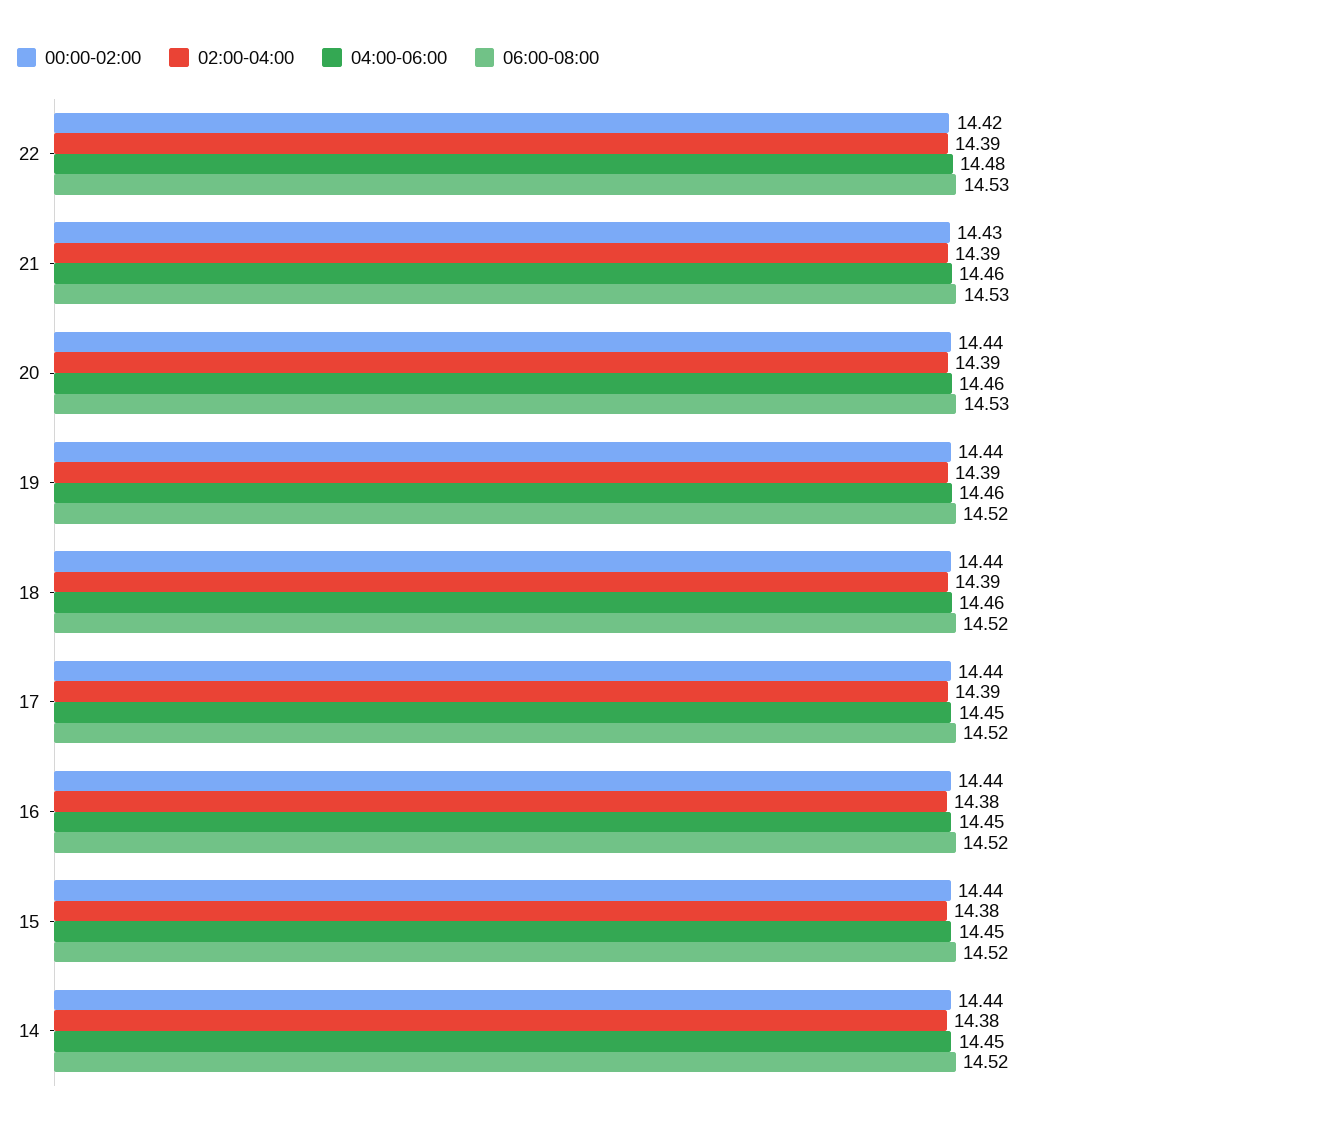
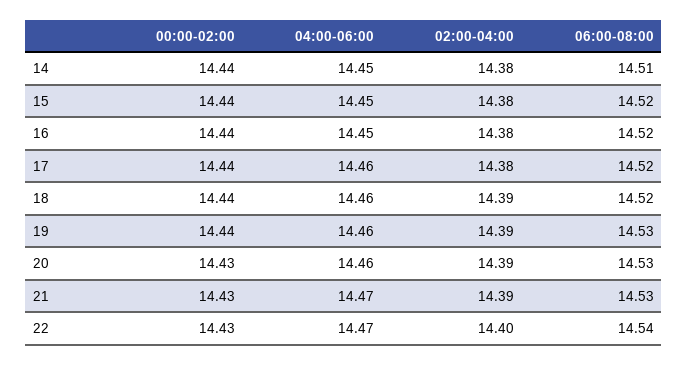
00:00-02:00, 22: 14.42 -> 14.43
02:00-04:00, 22: 14.39 -> 14.4
04:00-06:00, 22: 14.48 -> 14.47
06:00-08:00, 22: 14.53 -> 14.54
04:00-06:00, 21: 14.46 -> 14.47
00:00-02:00, 20: 14.44 -> 14.43
06:00-08:00, 19: 14.52 -> 14.53
02:00-04:00, 17: 14.39 -> 14.38
04:00-06:00, 17: 14.45 -> 14.46
06:00-08:00, 14: 14.52 -> 14.51

